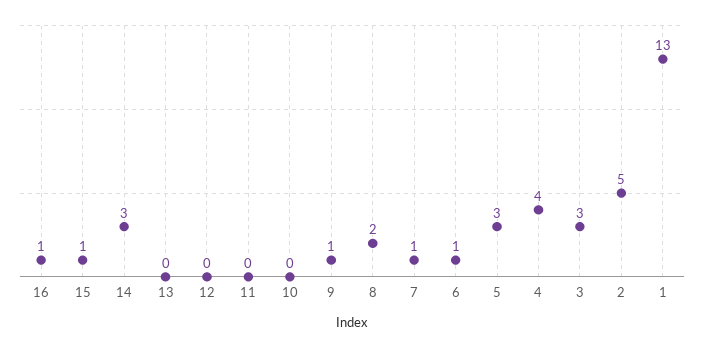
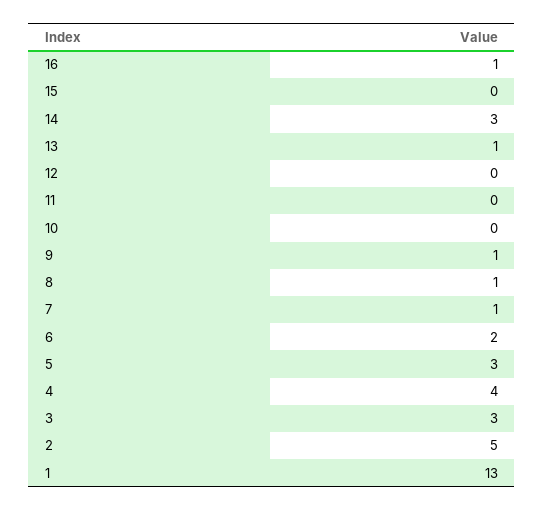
15: 1 -> 0
13: 0 -> 1
8: 2 -> 1
6: 1 -> 2

